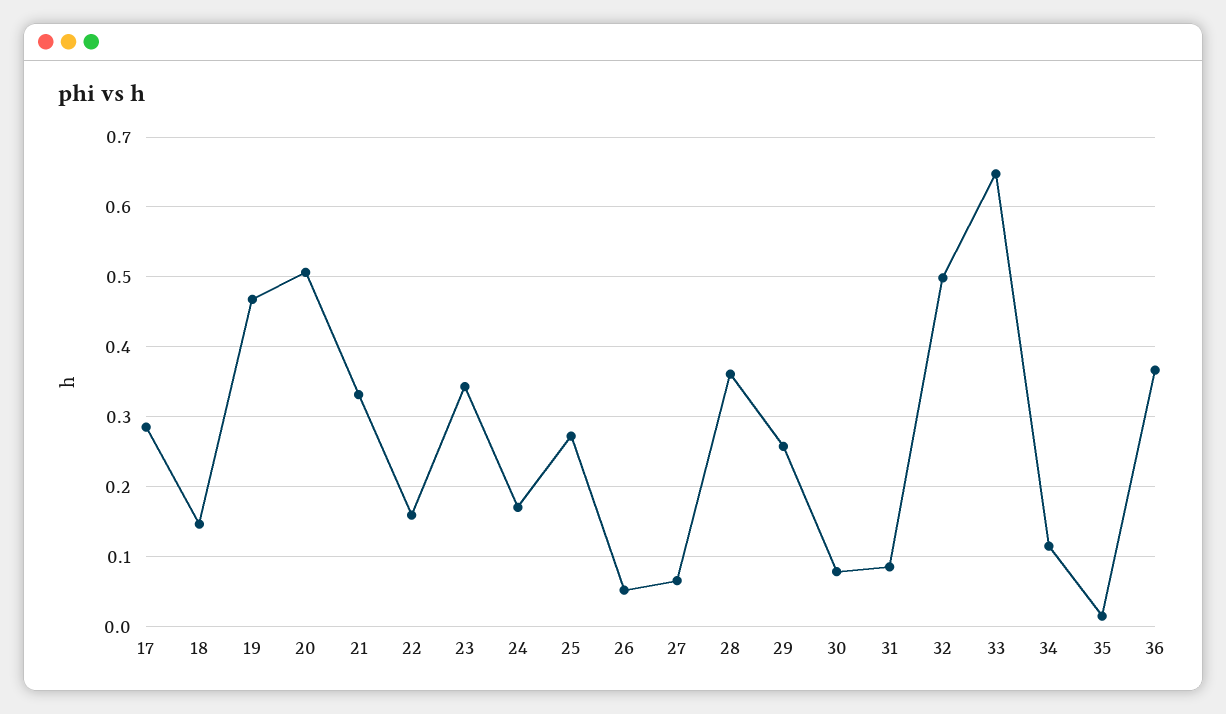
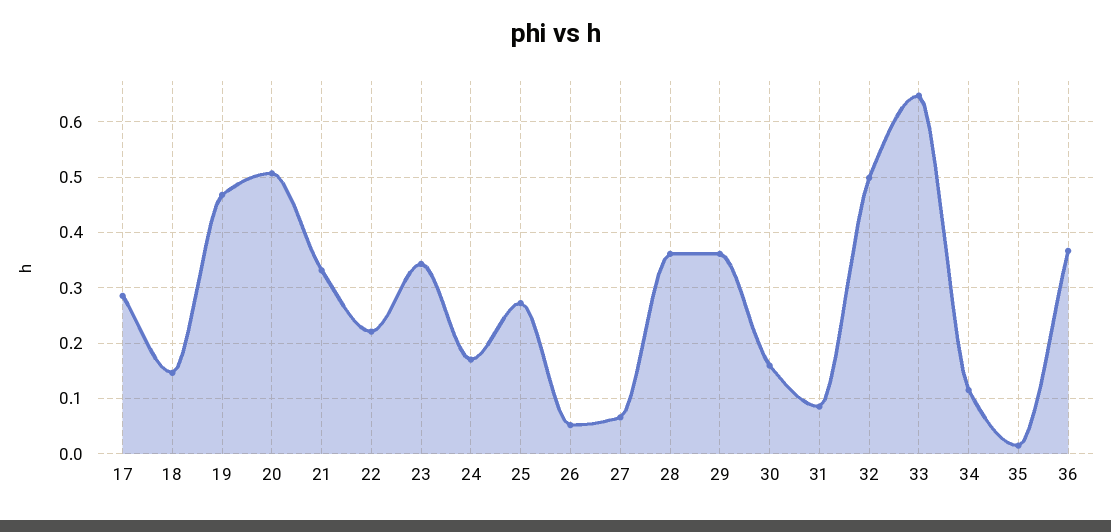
22: 0.16 -> 0.22
29: 0.26 -> 0.36
30: 0.08 -> 0.16

